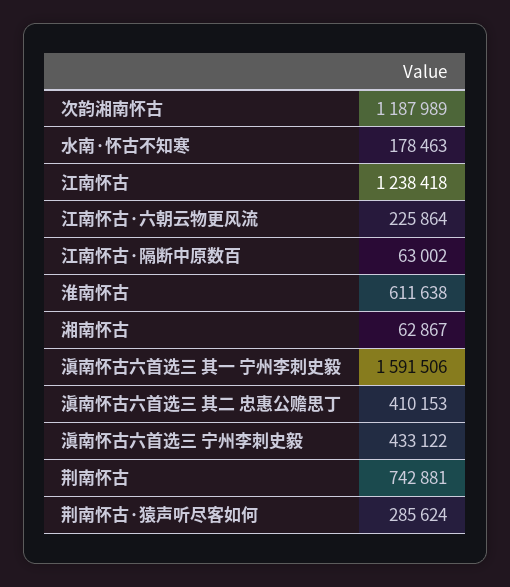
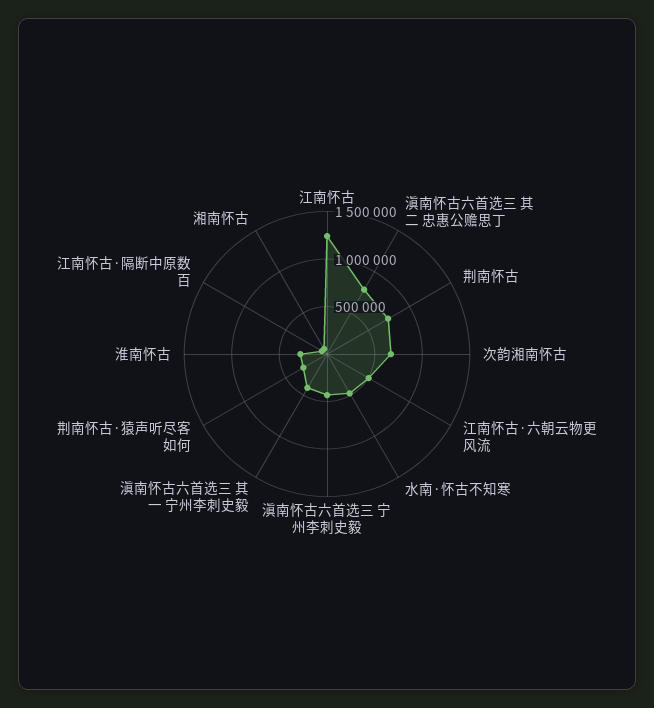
次韵湘南怀古: 1187989 -> 700000
水南·怀古不知寒: 178463 -> 500000
江南怀古·六朝云物更风流: 225864 -> 500000
淮南怀古: 611638 -> 300000
滇南怀古六首选三 其一 宁州李刺史毅: 1591506 -> 400000
滇南怀古六首选三 其二 忠惠公赡思丁: 410153 -> 800000

